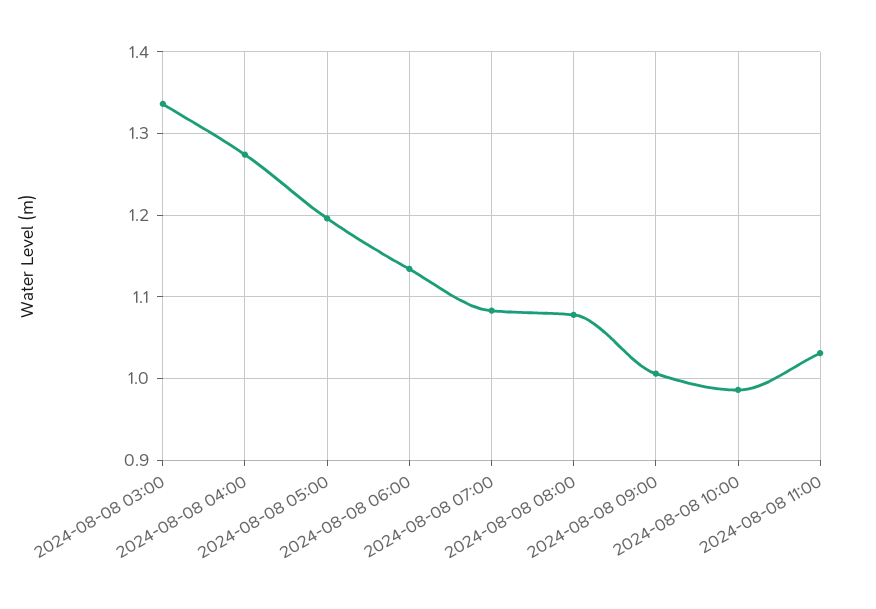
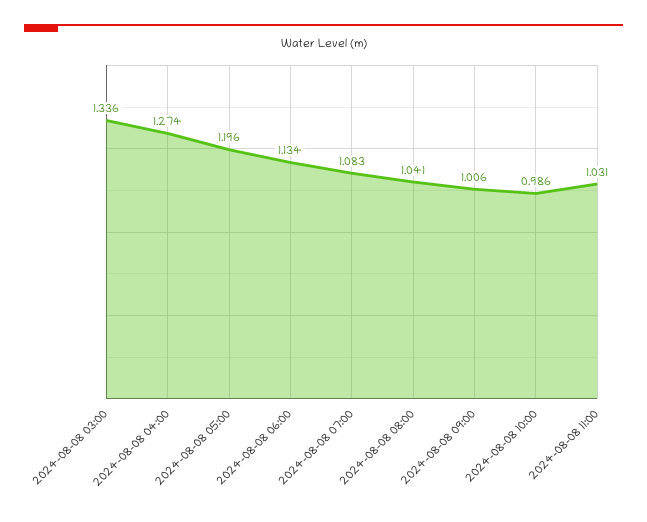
2024-08-08 08:00: 1.08 -> 1.041

